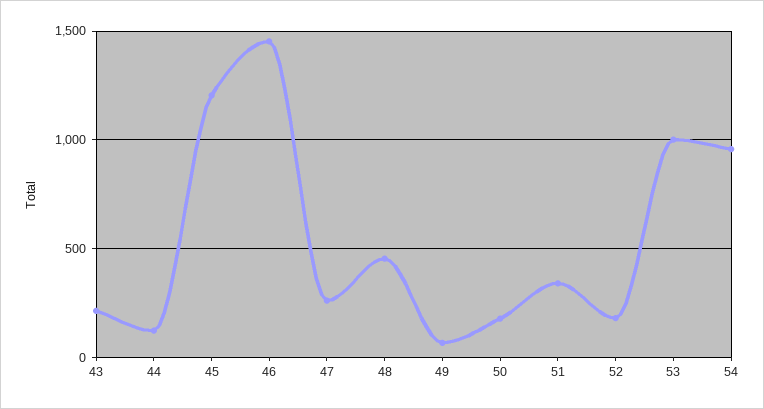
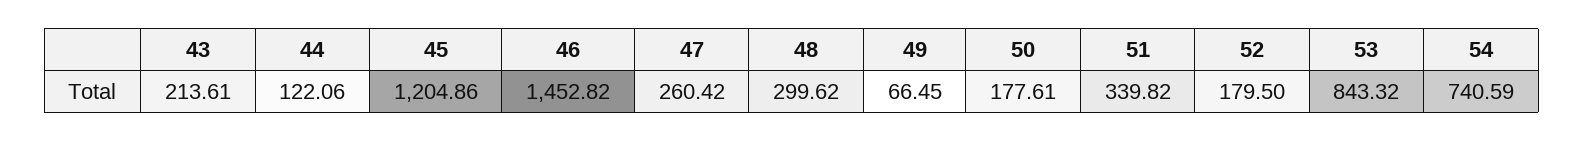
48: 450 -> 299.62
53: 1000 -> 843.32
54: 950 -> 740.59

